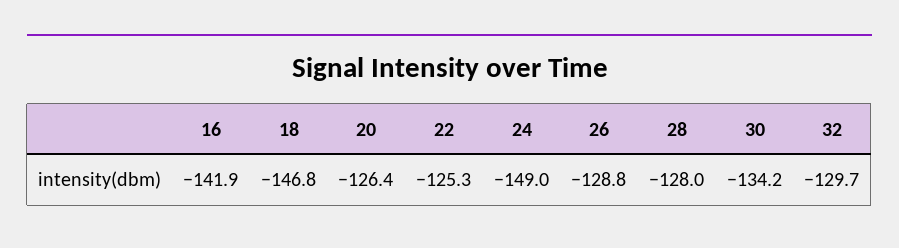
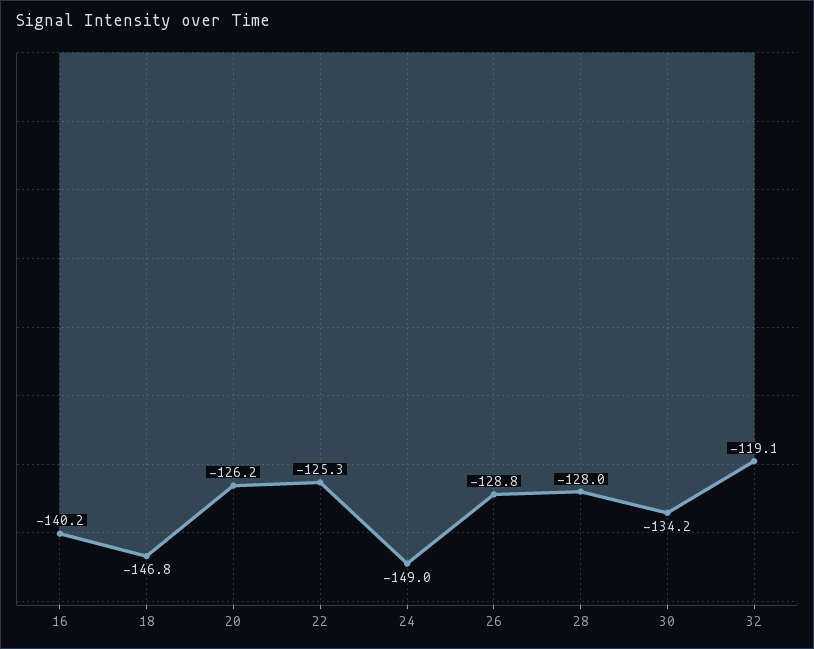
16: -141.9 -> -140.2
20: -126.4 -> -126.2
32: -129.7 -> -119.1

